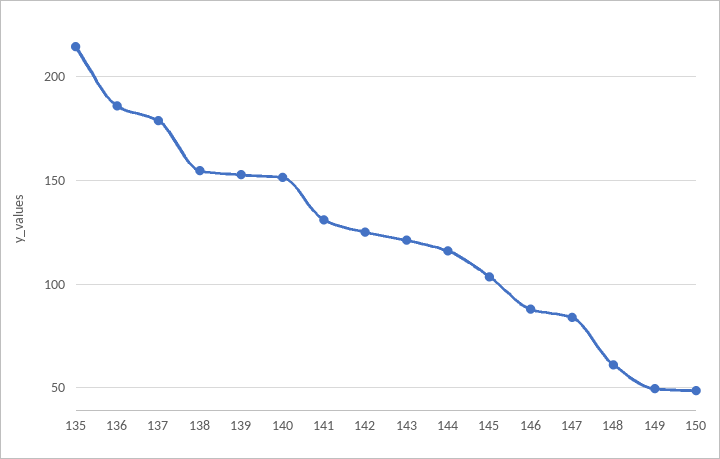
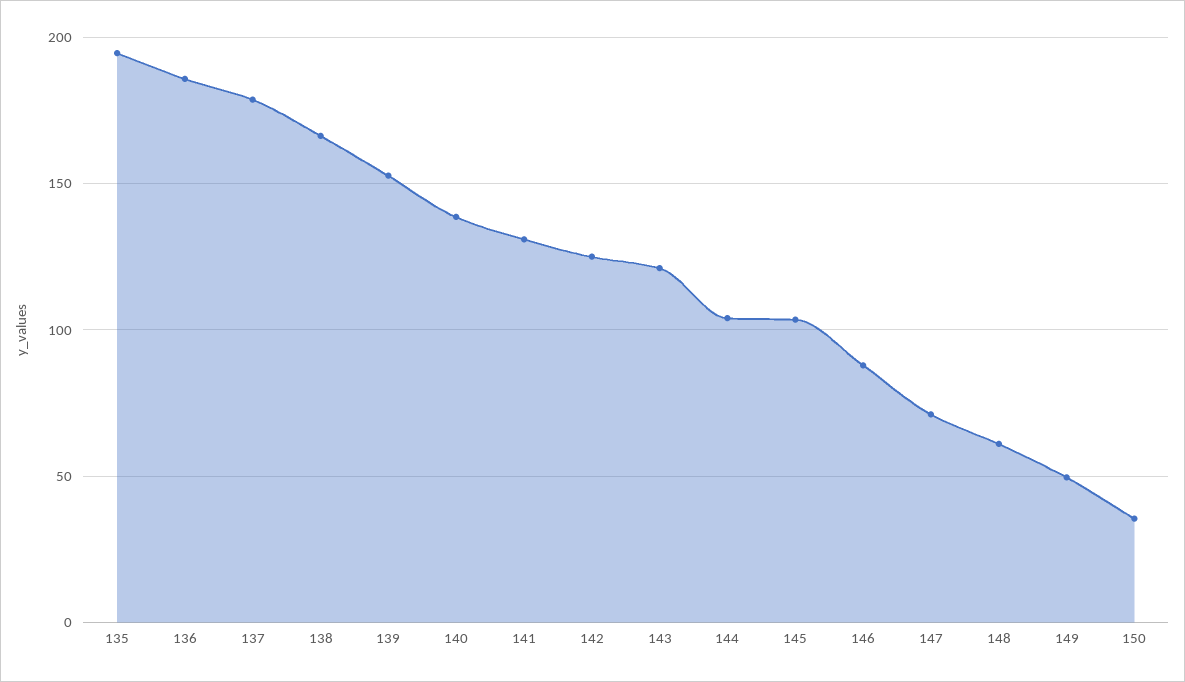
135: 215 -> 195
138: 155 -> 165
140: 150 -> 140
144: 115 -> 105
147: 85 -> 70
150: 50 -> 35

